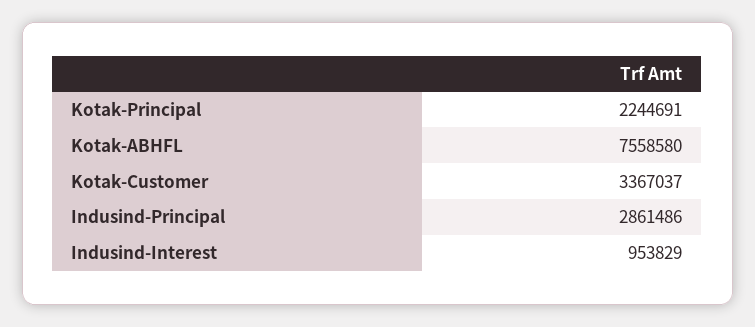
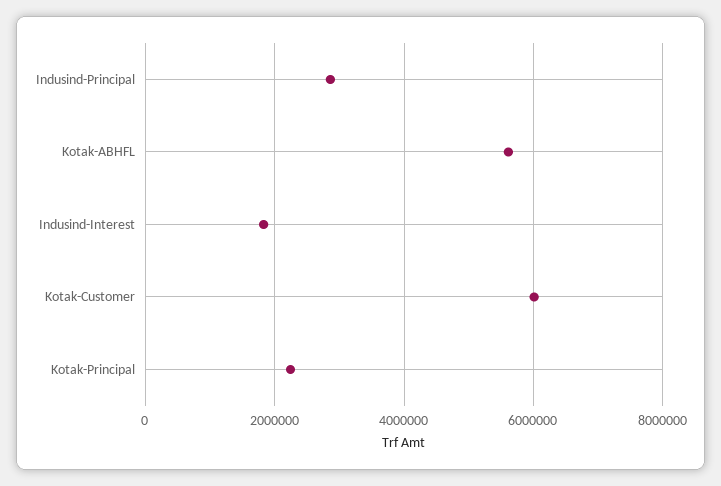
Kotak-ABHFL: 7558580 -> 5600000
Kotak-Customer: 3367037 -> 6000000
Indusind-Interest: 953829 -> 1800000

